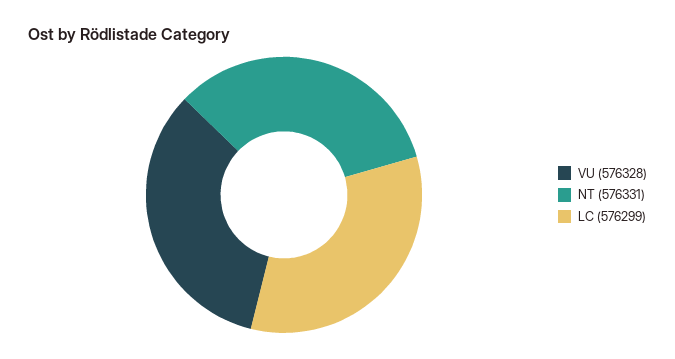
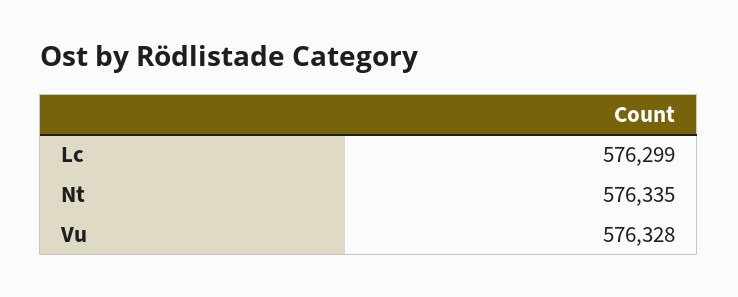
NT: 576331 -> 576335

